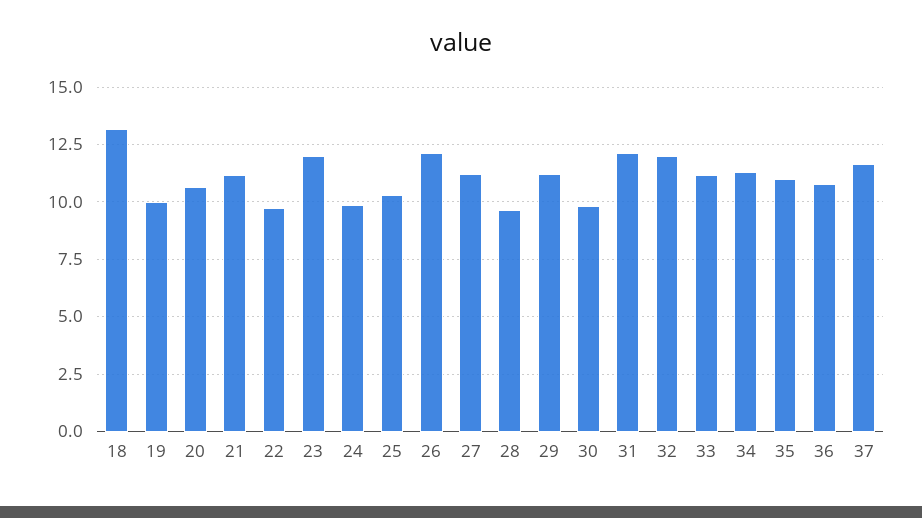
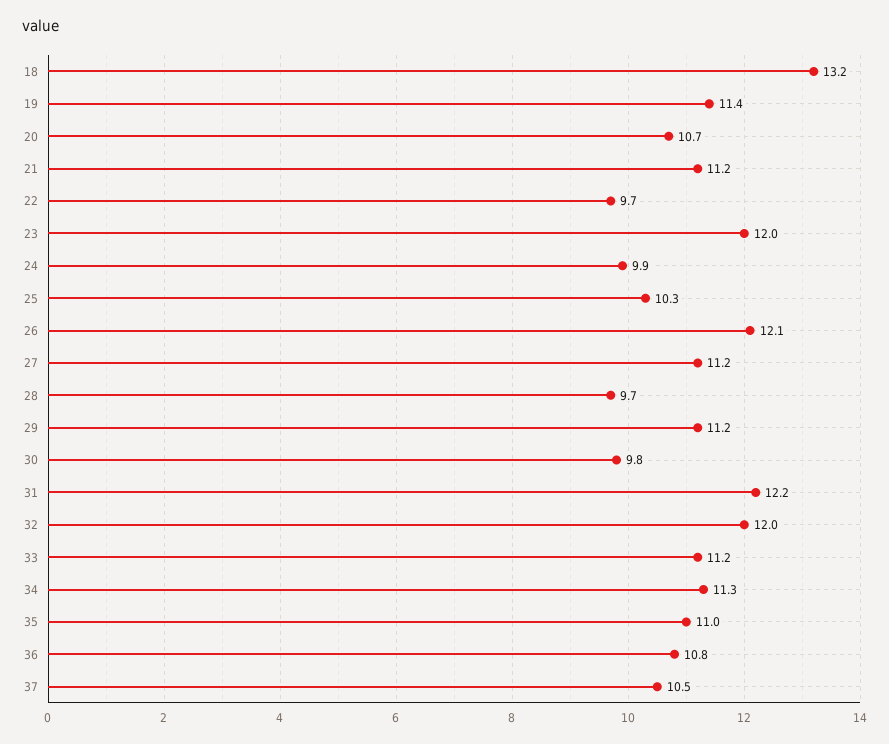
19: 10 -> 11.4
37: 11.5 -> 10.5

